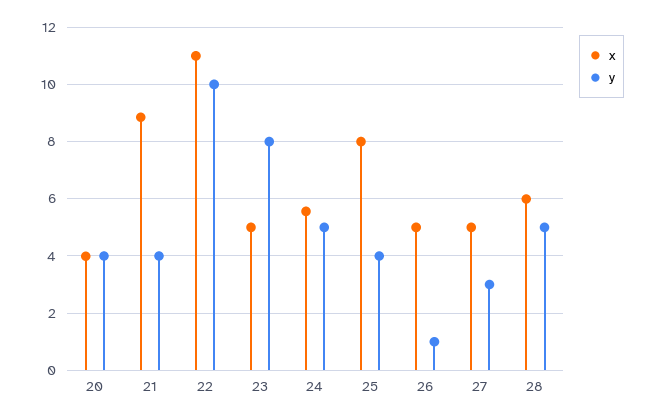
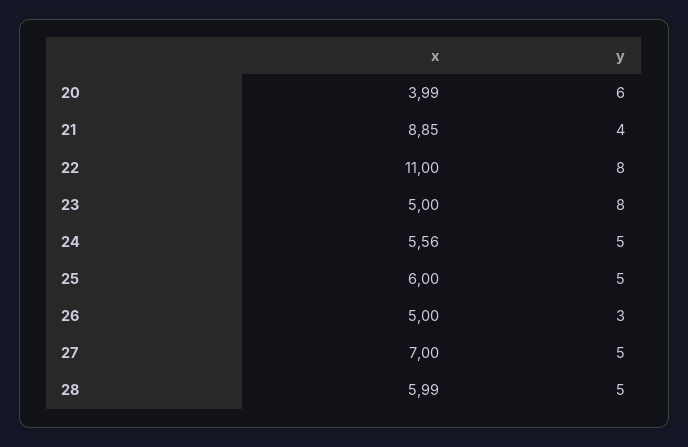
y, 20: 4 -> 6
y, 22: 10 -> 8
x, 25: 8 -> 6
y, 25: 4 -> 5
y, 26: 1 -> 3
x, 27: 5 -> 7
y, 27: 3 -> 5

